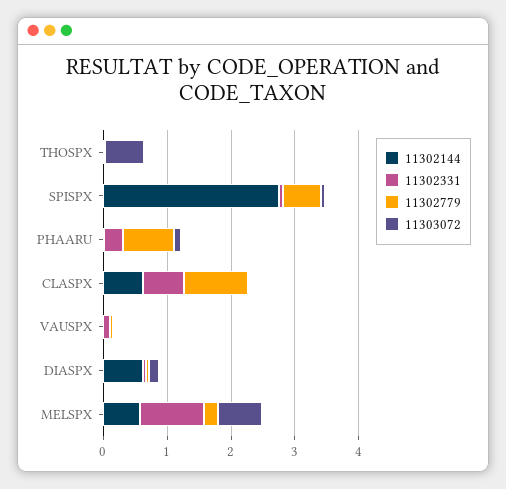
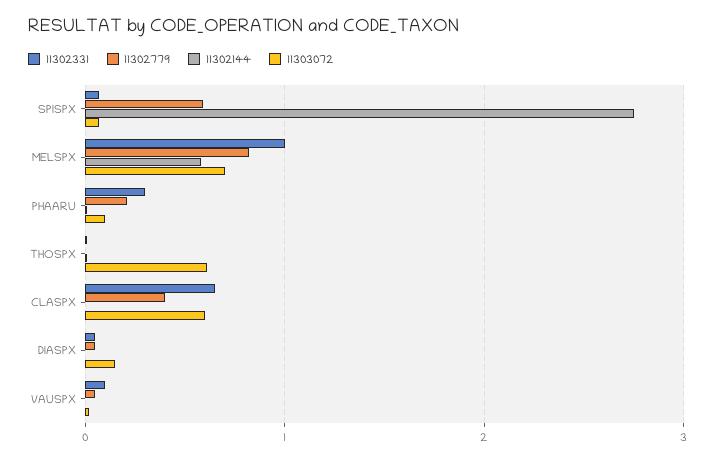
11302779, PHAARU: 0.8 -> 0.2
11302144, CLASPX: 0.6 -> 0
11302779, CLASPX: 1 -> 0.4
11303072, CLASPX: 0 -> 0.6
11302144, DIASPX: 0.6 -> 0
11302779, MELSPX: 0.2 -> 0.8

